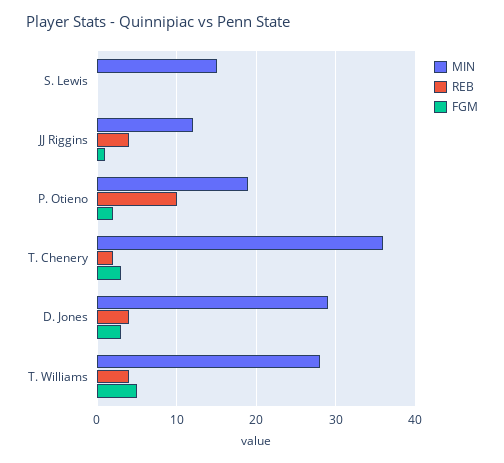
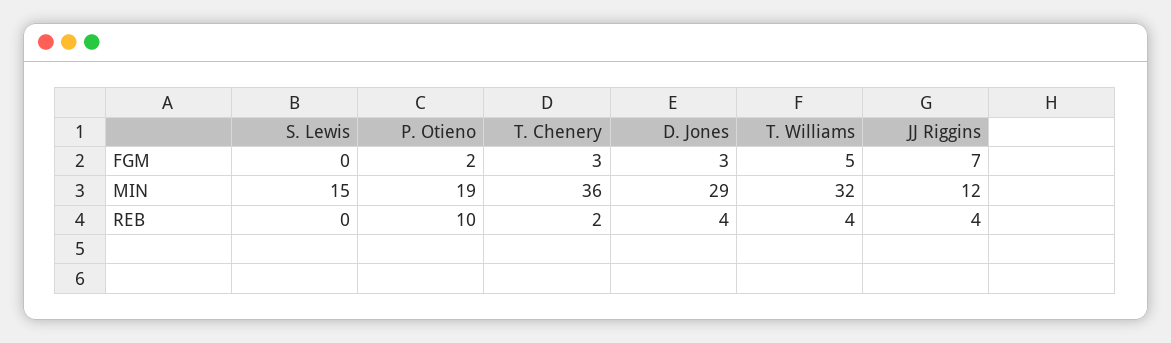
FGM, JJ Riggins: 1 -> 7
MIN, T. Williams: 28 -> 32

